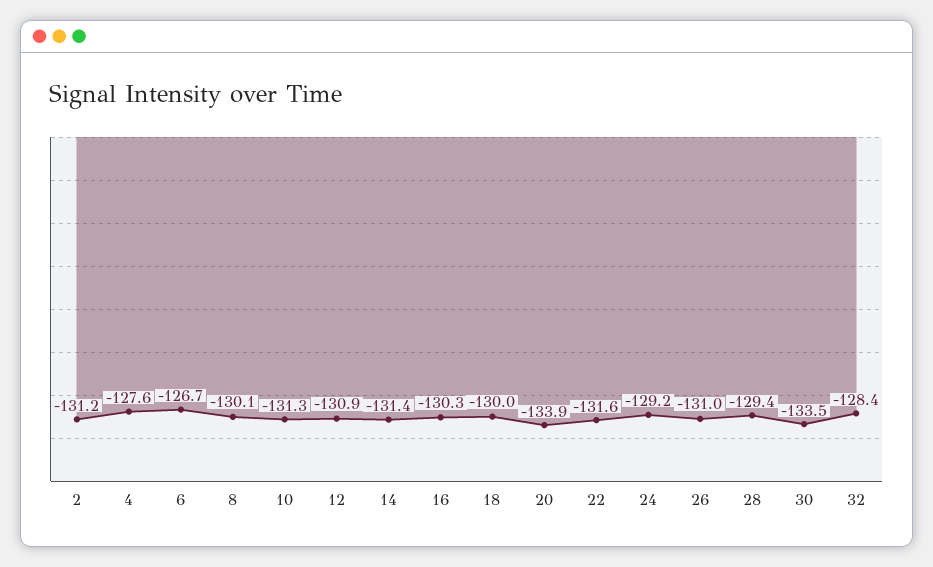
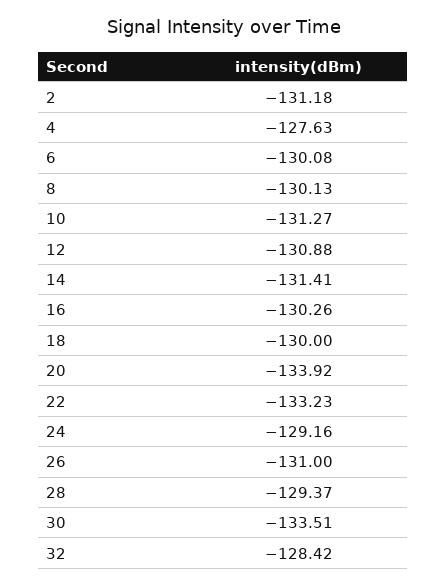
6: -126.7 -> -130.08
22: -131.6 -> -133.23

